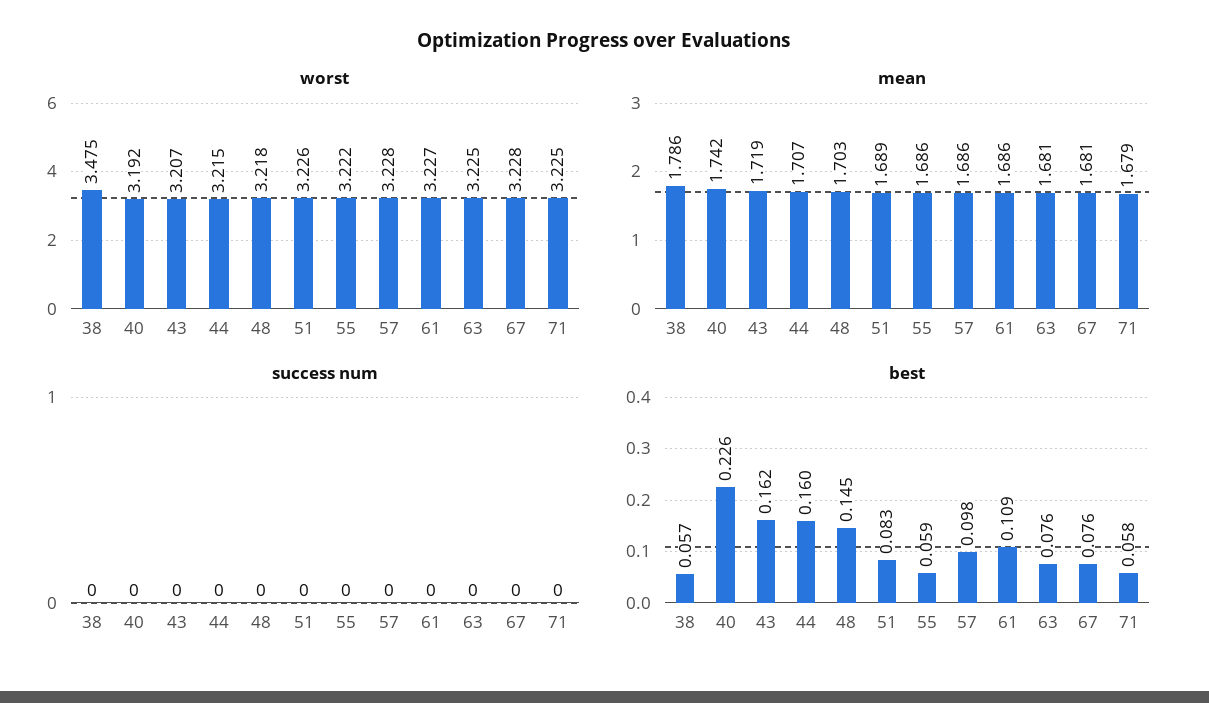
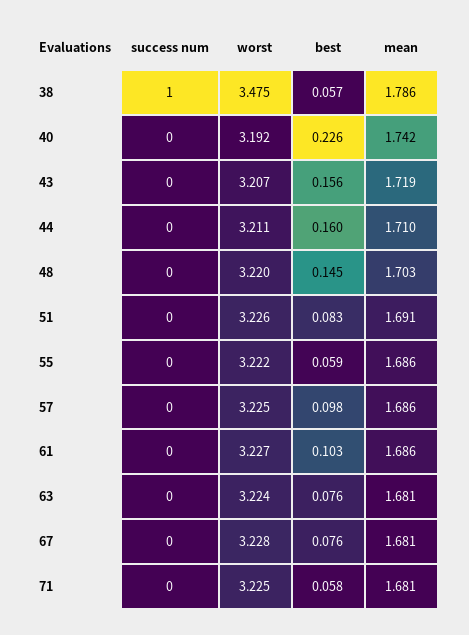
worst, 44: 3.215 -> 3.211
worst, 48: 3.218 -> 3.22
worst, 57: 3.228 -> 3.225
worst, 63: 3.225 -> 3.224
mean, 44: 1.707 -> 1.71
mean, 51: 1.689 -> 1.691
mean, 71: 1.679 -> 1.681
success num, 38: 0 -> 1
best, 43: 0.162 -> 0.156
best, 61: 0.109 -> 0.103

